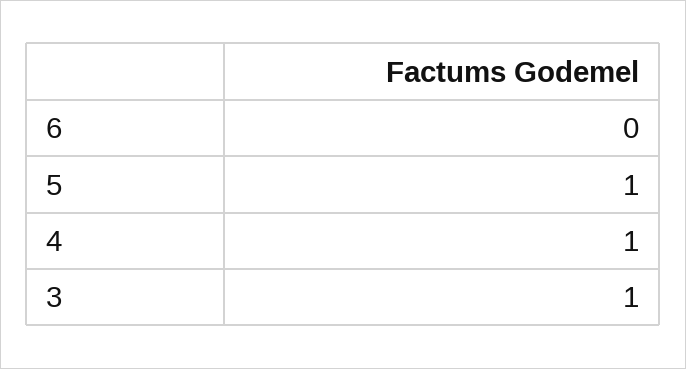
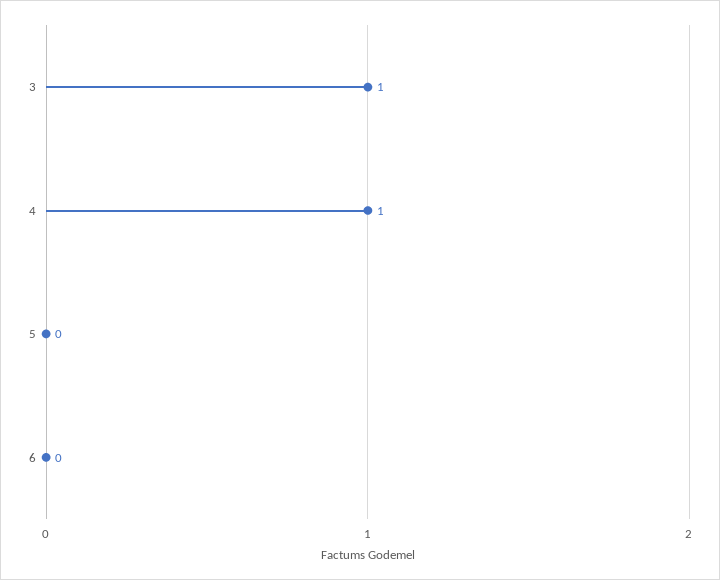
5: 1 -> 0

